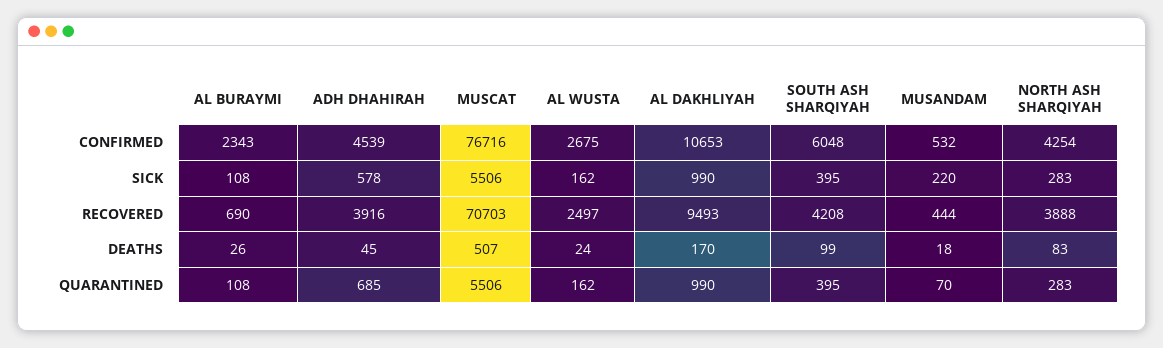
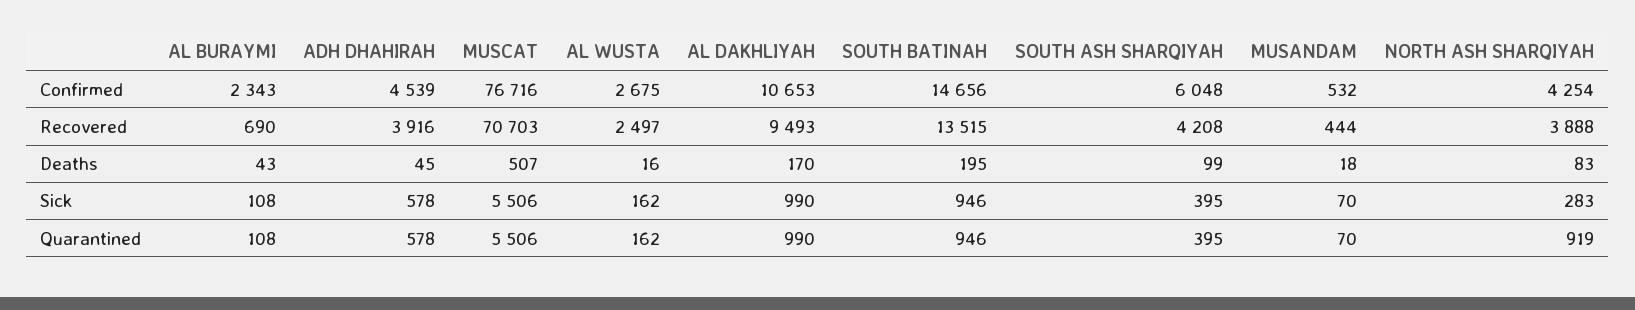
MUSANDAM, SICK: 220 -> 70
AL BURAYMI, DEATHS: 26 -> 43
AL WUSTA, DEATHS: 24 -> 16
ADH DHAHIRAH, QUARANTINED: 685 -> 578
NORTH ASH SHARQIYAH, QUARANTINED: 283 -> 919
SOUTH BATINAH, CONFIRMED: none -> 14656
SOUTH BATINAH, RECOVERED: none -> 13515
SOUTH BATINAH, DEATHS: none -> 195
SOUTH BATINAH, SICK: none -> 946
SOUTH BATINAH, QUARANTINED: none -> 946

